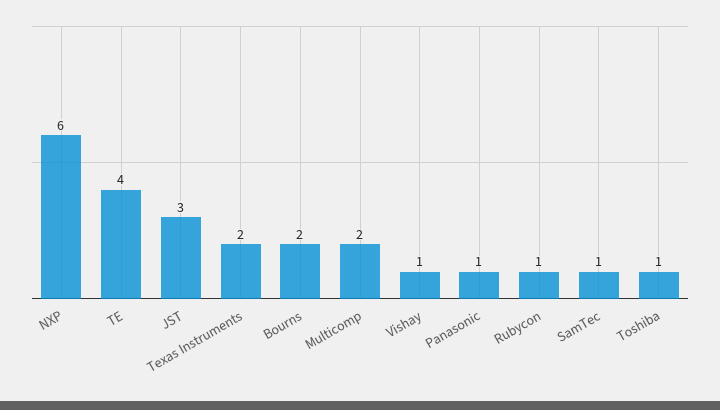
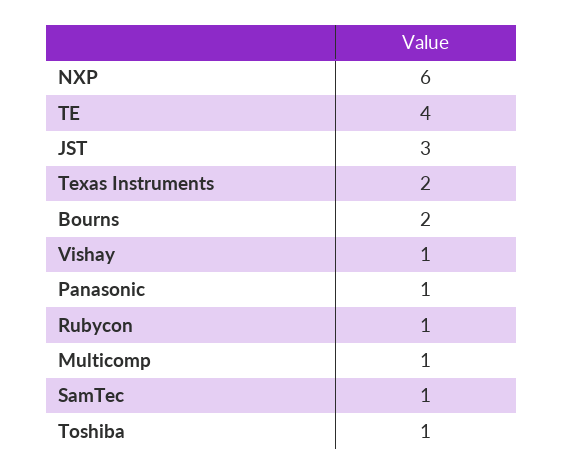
Multicomp: 2 -> 1

